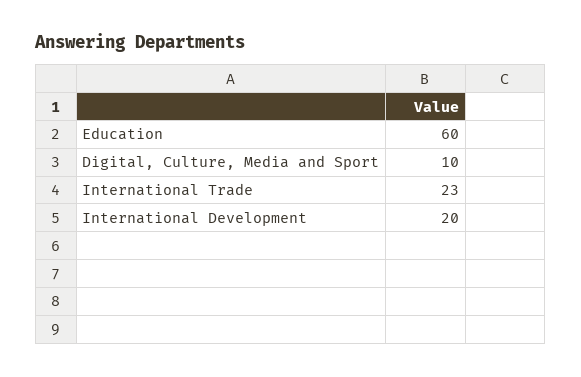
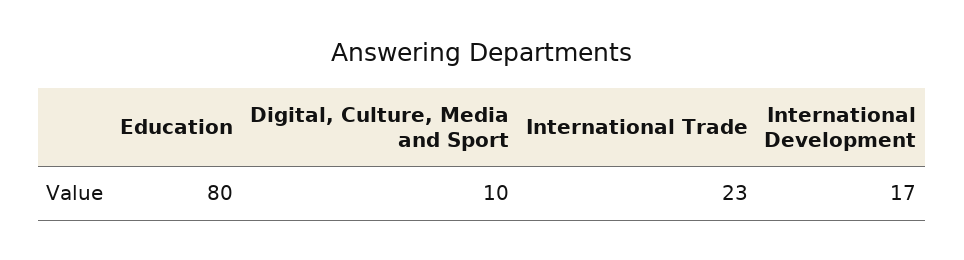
Education: 60 -> 80
International Development: 20 -> 17

